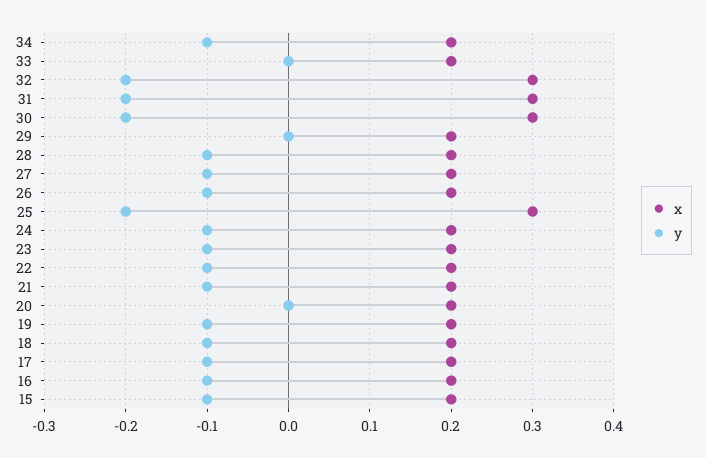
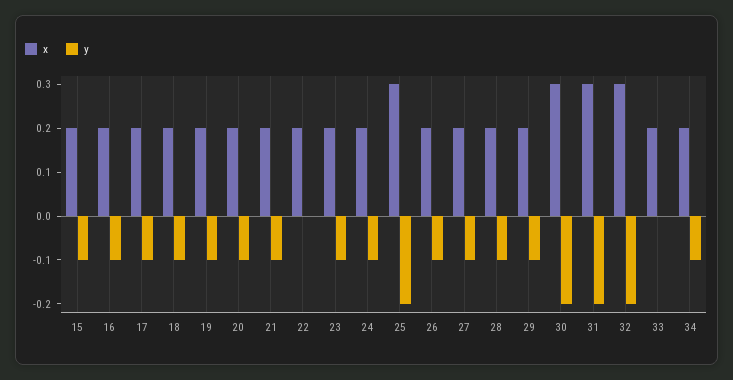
y, 29: 0 -> -0.1
y, 22: -0.1 -> 0
y, 20: 0 -> -0.1

